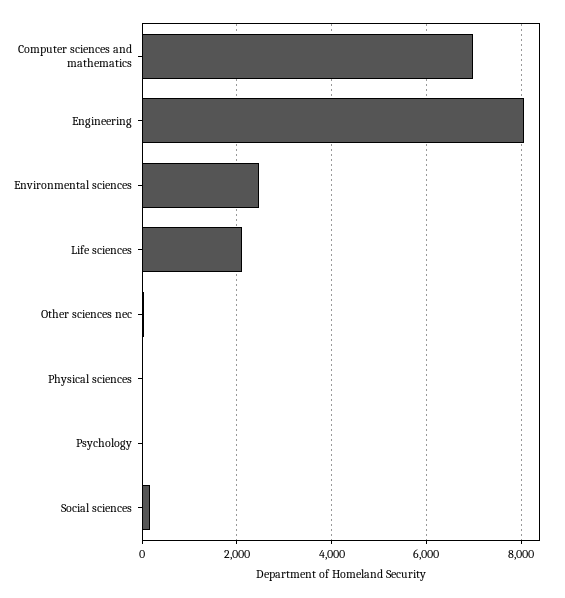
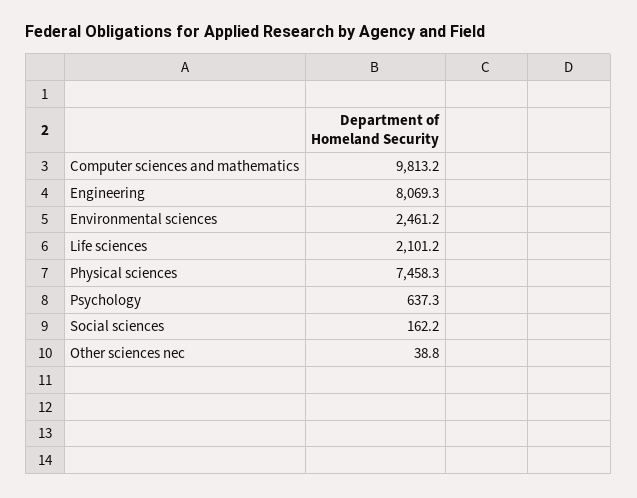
Computer sciences and mathematics: 7000 -> 9813.2
Physical sciences: 0 -> 7458.3
Psychology: 0 -> 637.3

